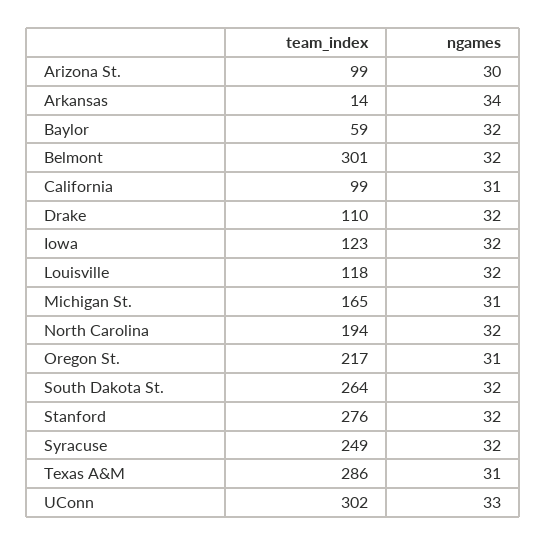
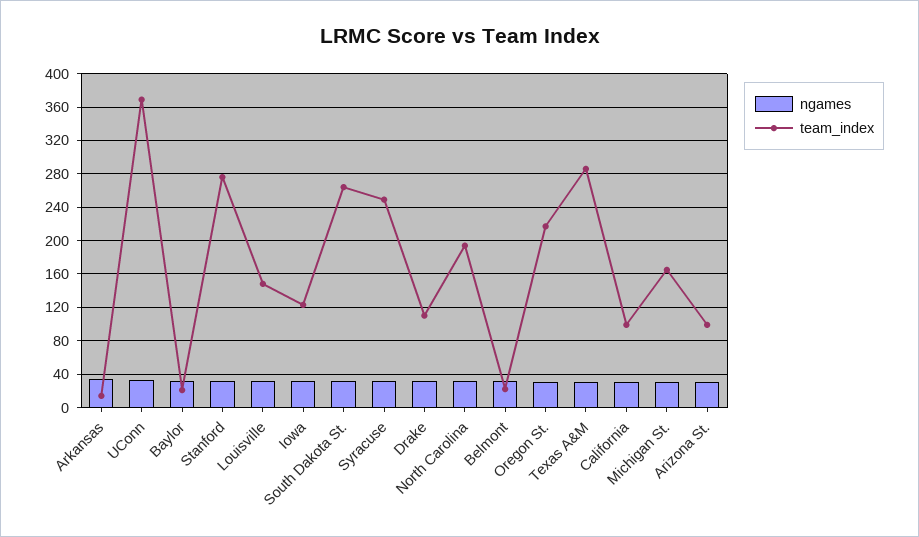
team_index, Baylor: 59 -> 20
team_index, Belmont: 301 -> 20
team_index, Louisville: 118 -> 150
team_index, UConn: 302 -> 370

